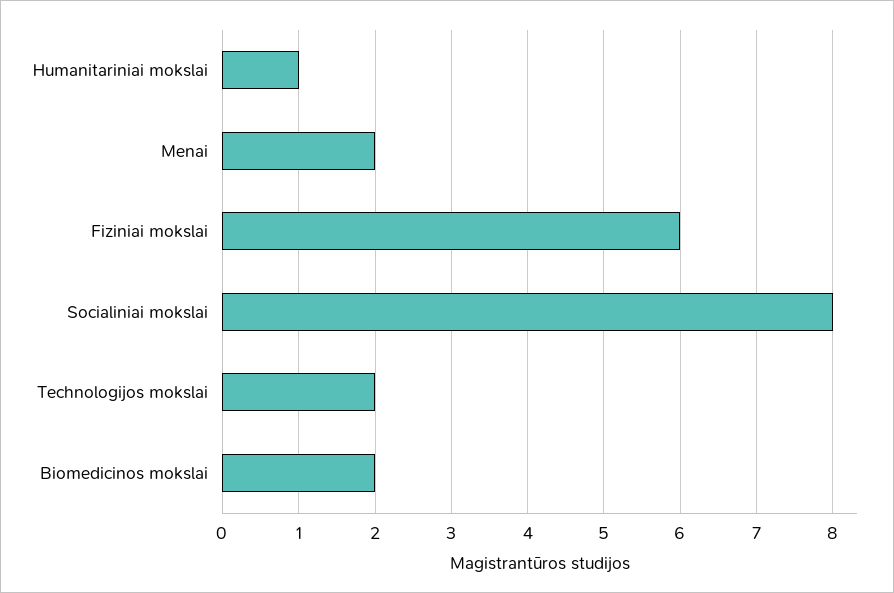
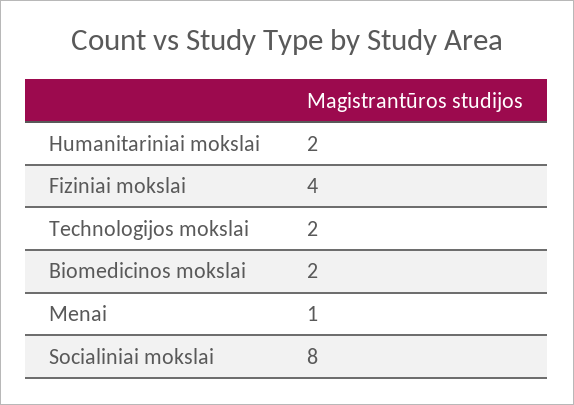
Humanitariniai mokslai: 1 -> 2
Menai: 2 -> 1
Fiziniai mokslai: 6 -> 4

